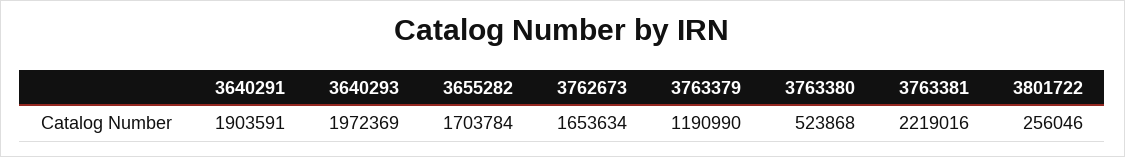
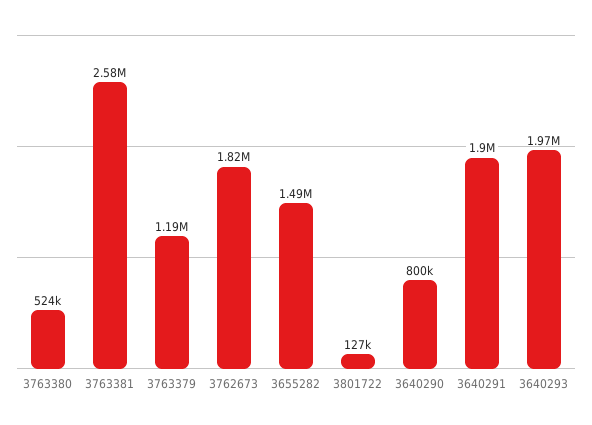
3655282: 1703784 -> 1490000
3762673: 1653634 -> 1820000
3763381: 2219016 -> 2580000
3801722: 256046 -> 127000
3640290: none -> 800000

